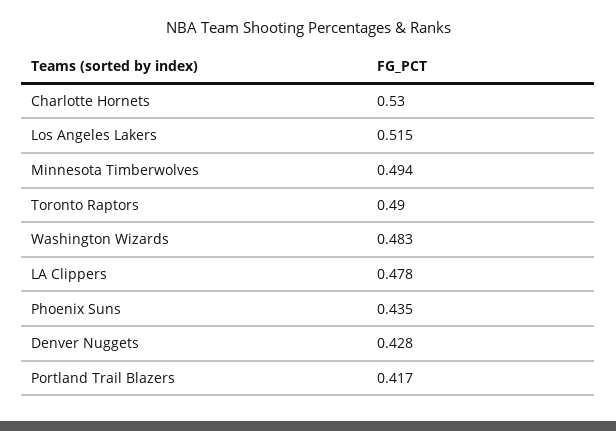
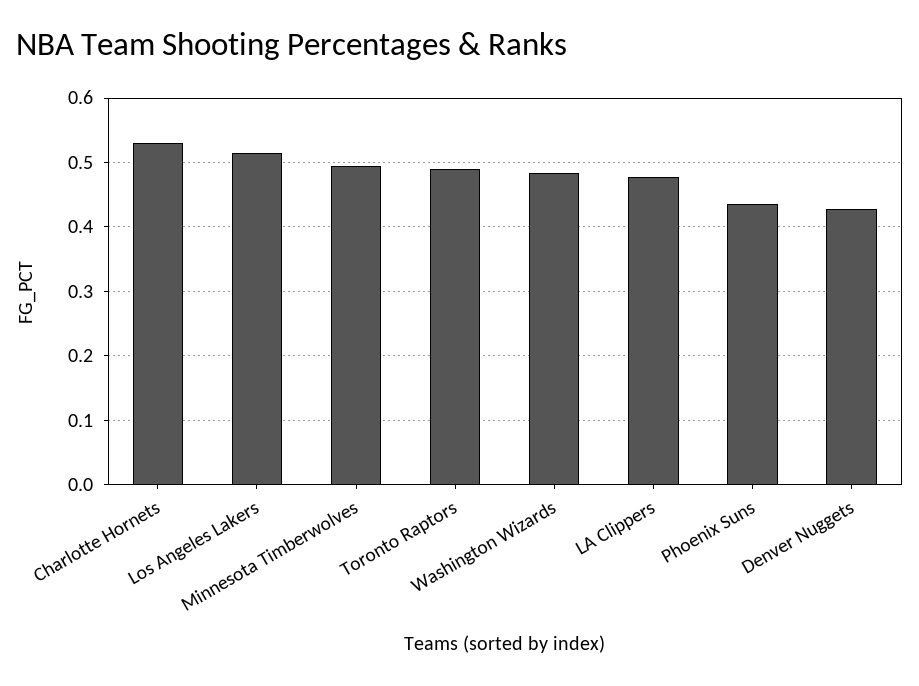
Portland Trail Blazers: 0.417 -> none

